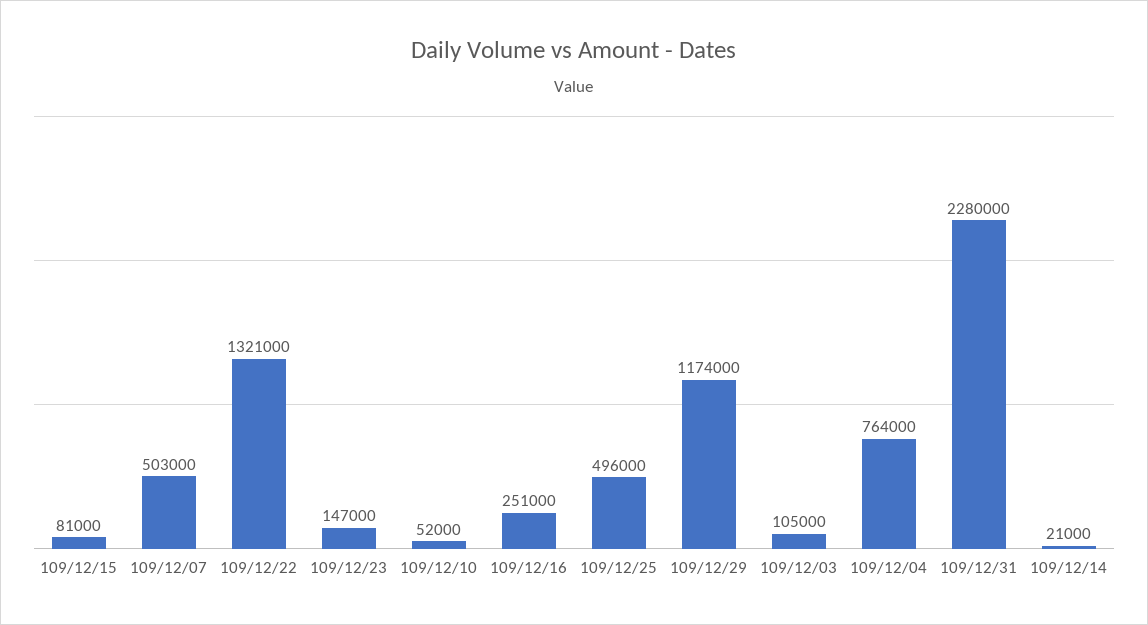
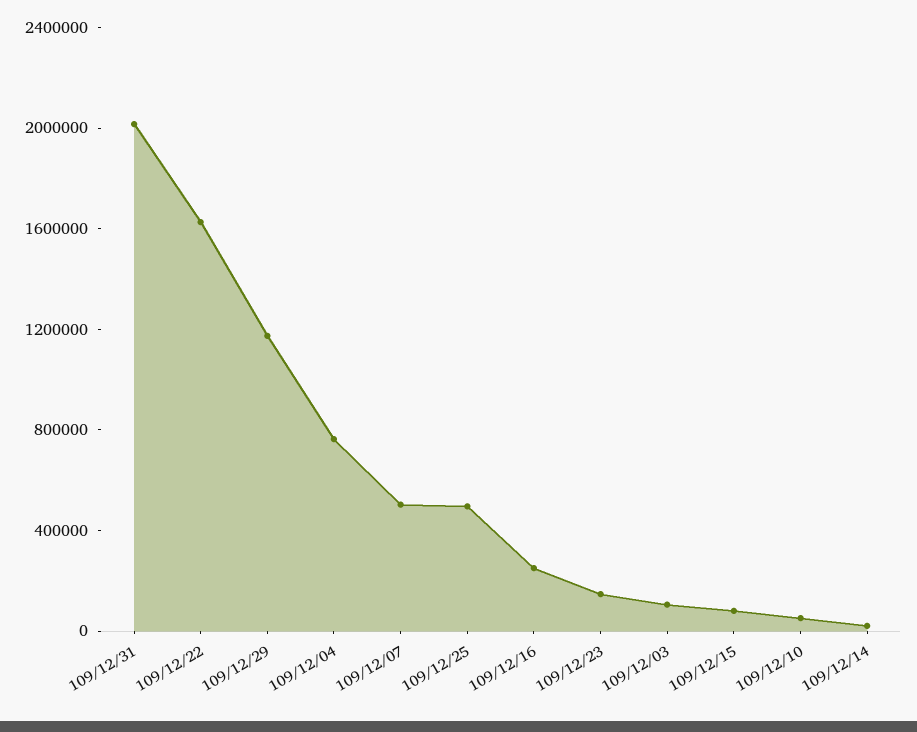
109/12/22: 1321000 -> 1600000
109/12/31: 2280000 -> 2000000

